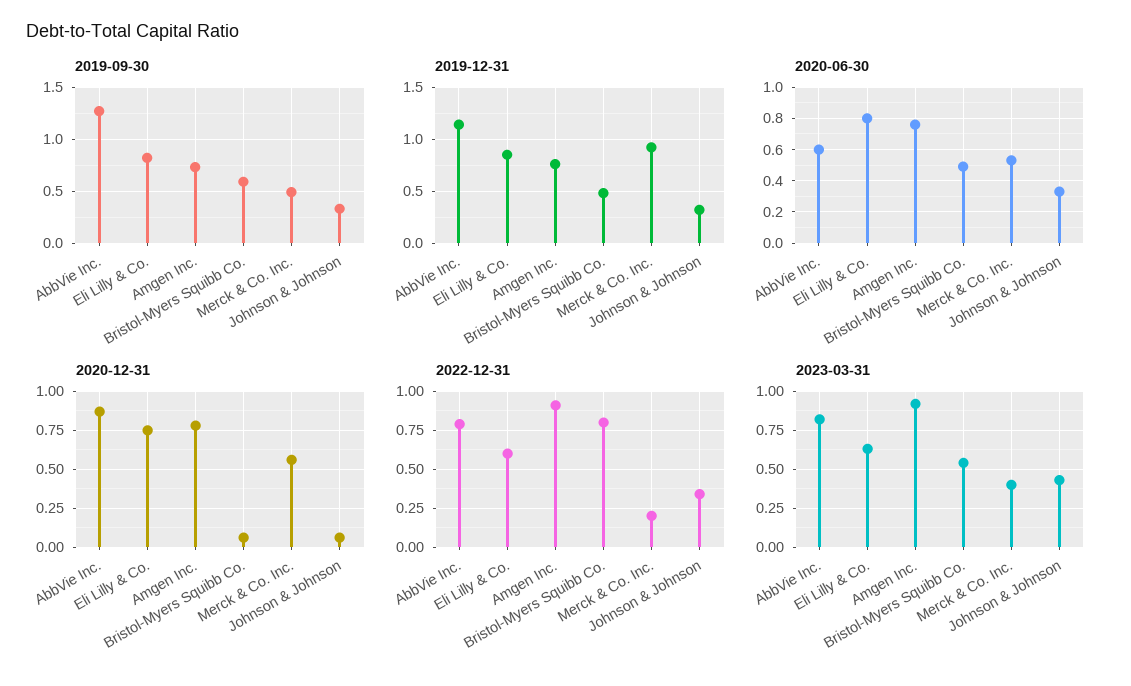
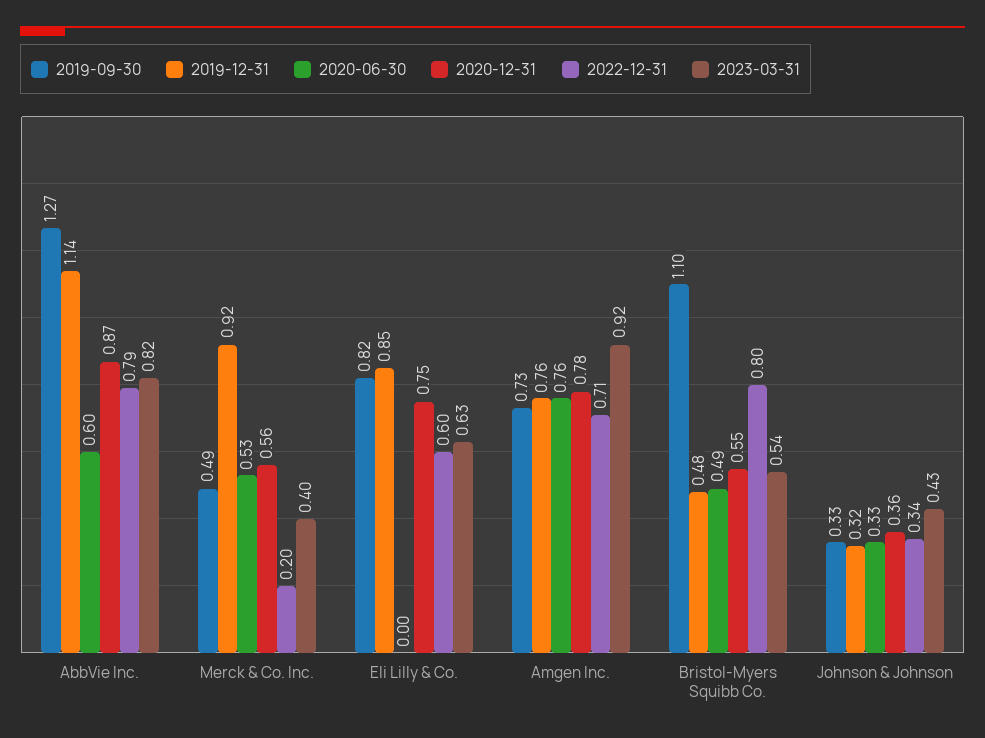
2019-09-30, Bristol-Myers Squibb Co.: 0.6 -> 1.1
2020-06-30, Eli Lilly & Co.: 0.8 -> 0
2020-12-31, Bristol-Myers Squibb Co.: 0.05 -> 0.55
2020-12-31, Johnson & Johnson: 0.05 -> 0.36
2022-12-31, Amgen Inc.: 0.9 -> 0.71

